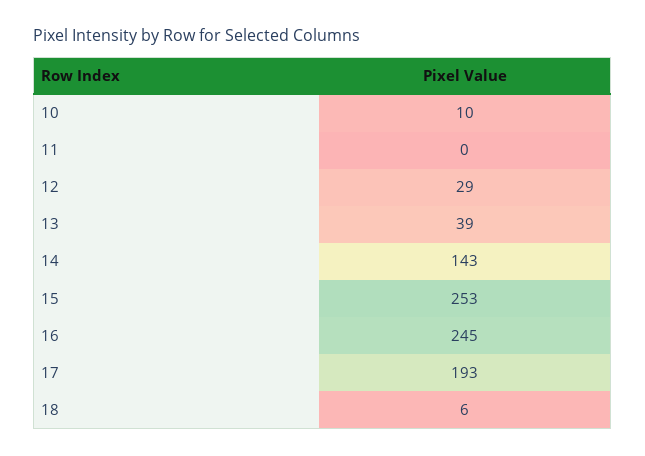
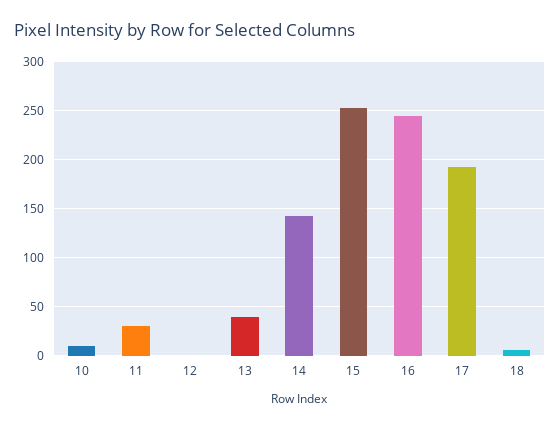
11: 0 -> 30
12: 29 -> 0

